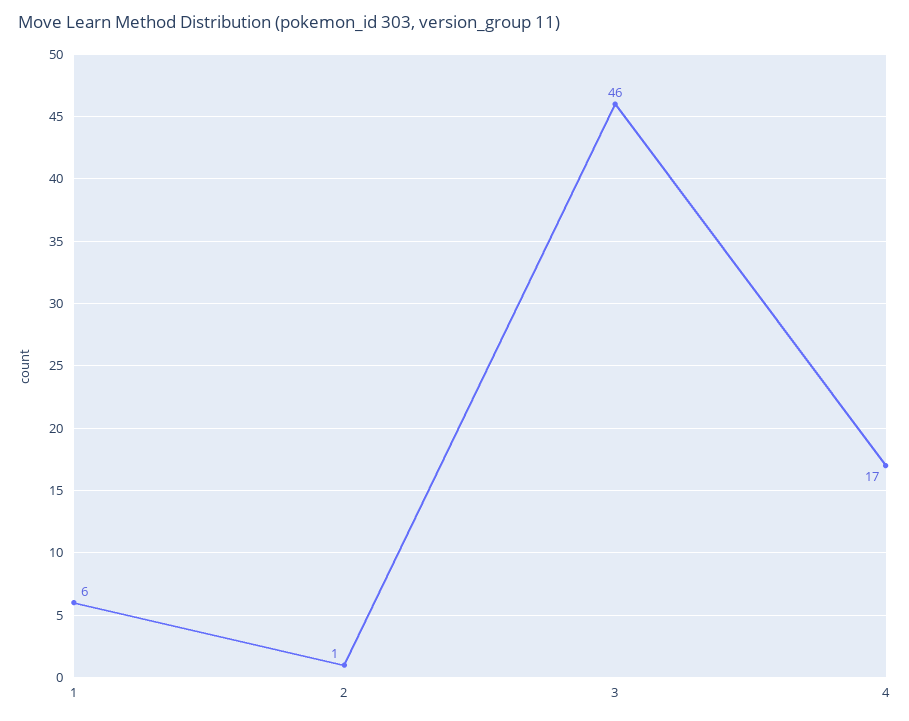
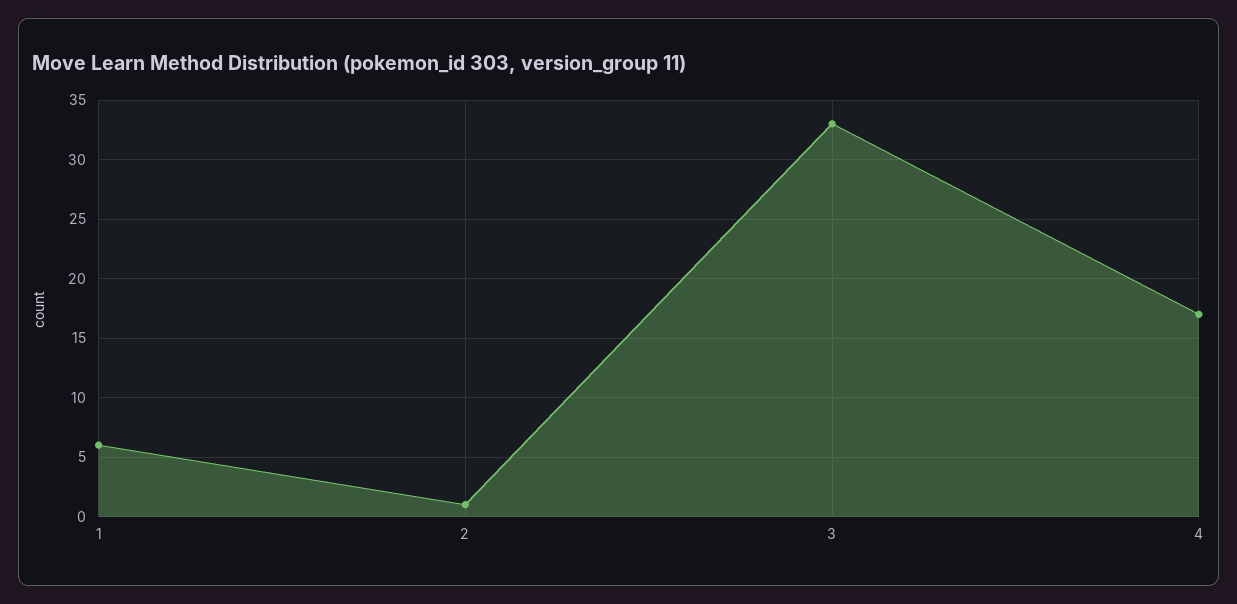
3: 46 -> 33

